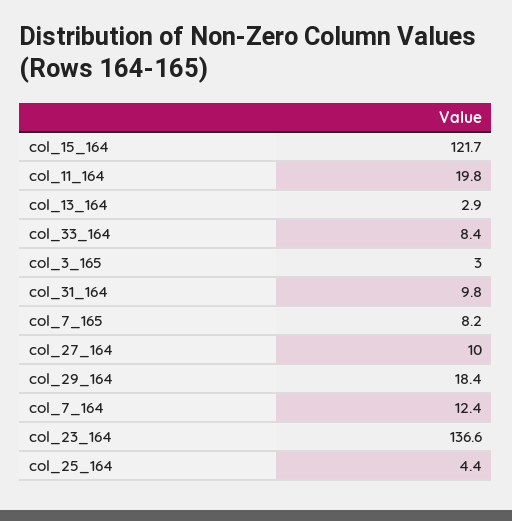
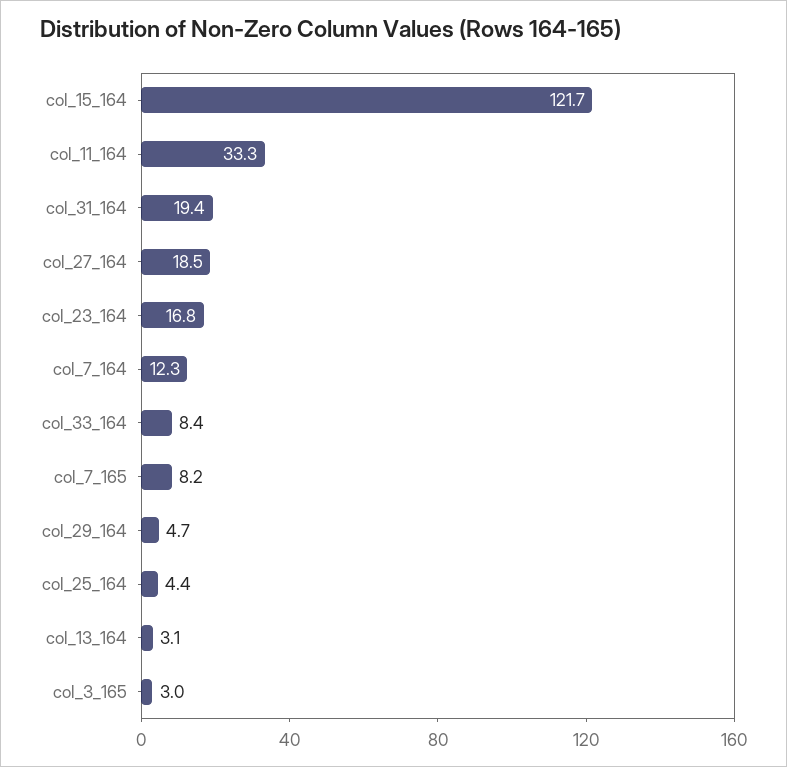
col_11_164: 19.8 -> 33.3
col_13_164: 2.9 -> 3.1
col_31_164: 9.8 -> 19.4
col_27_164: 10 -> 18.5
col_29_164: 18.4 -> 4.7
col_7_164: 12.4 -> 12.3
col_23_164: 136.6 -> 16.8

